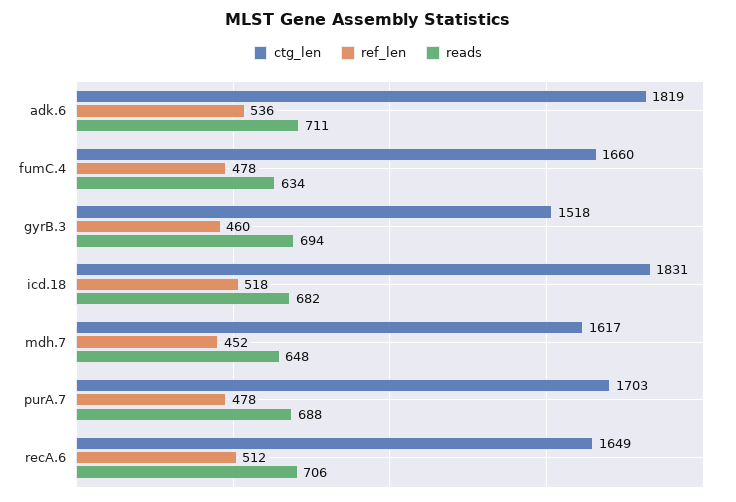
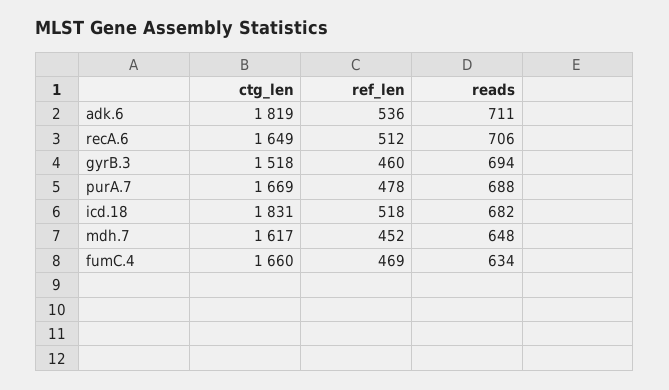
ref_len, fumC.4: 478 -> 469
ctg_len, purA.7: 1703 -> 1669

